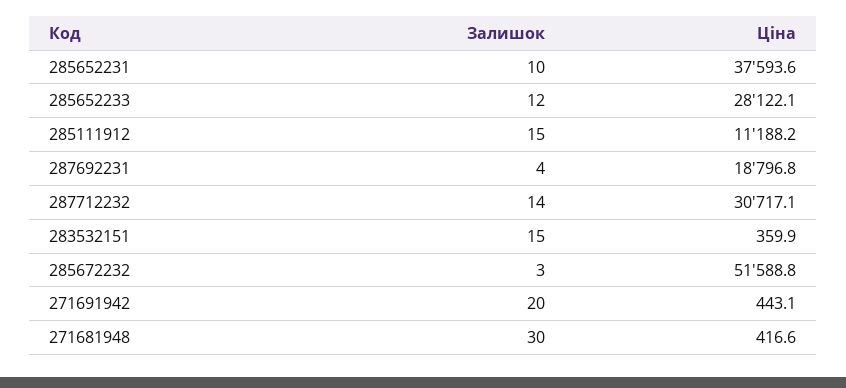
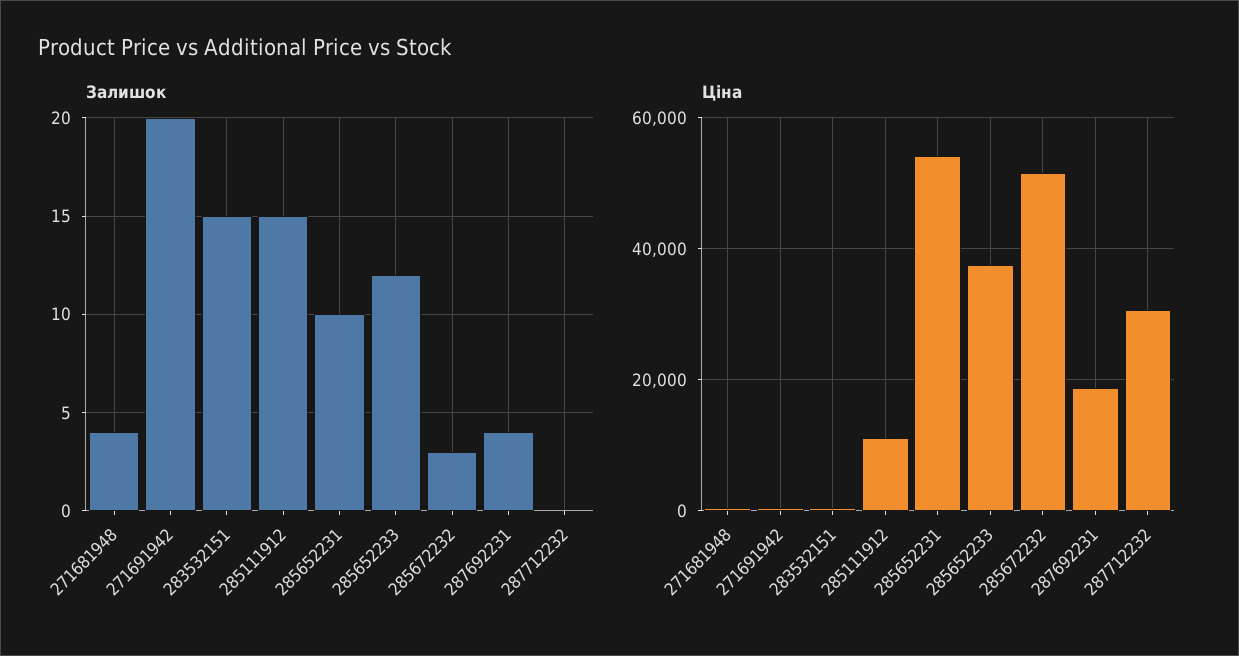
Ціна, 285652231: 37593.6 -> 54000
Ціна, 285652233: 28122.1 -> 38000
Залишок, 287712232: 14 -> 0
Залишок, 271681948: 30 -> 4

